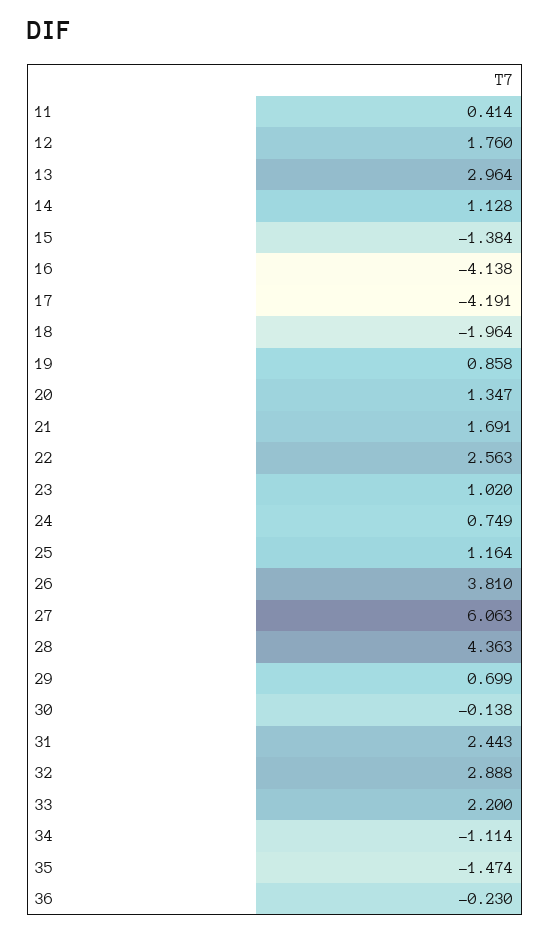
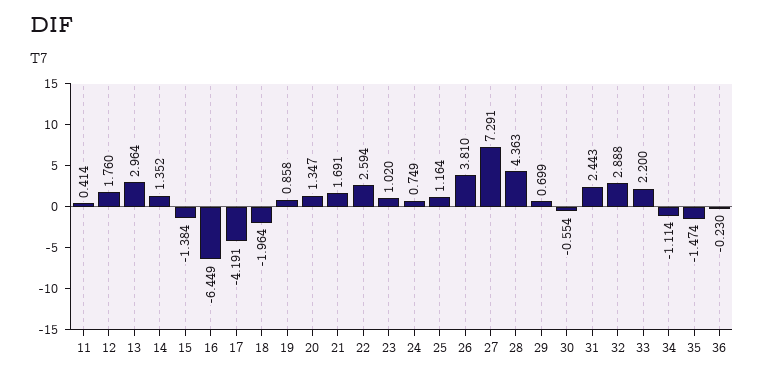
14: 1.128 -> 1.352
16: -4.138 -> -6.449
22: 2.563 -> 2.594
27: 6.063 -> 7.291
30: -0.138 -> -0.554

